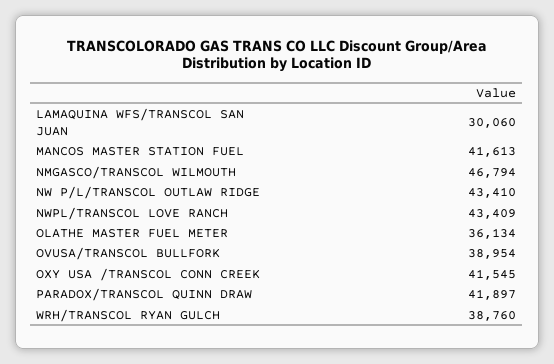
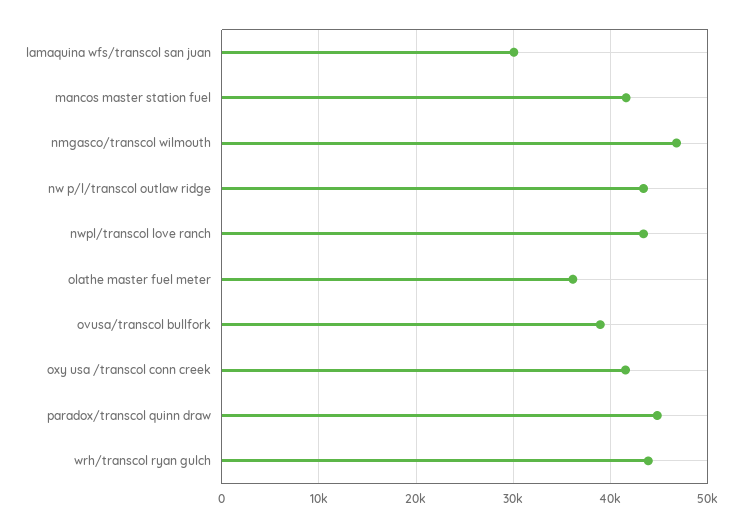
PARADOX/TRANSCOL QUINN DRAW: 41897 -> 45000
WRH/TRANSCOL RYAN GULCH: 38760 -> 44000

